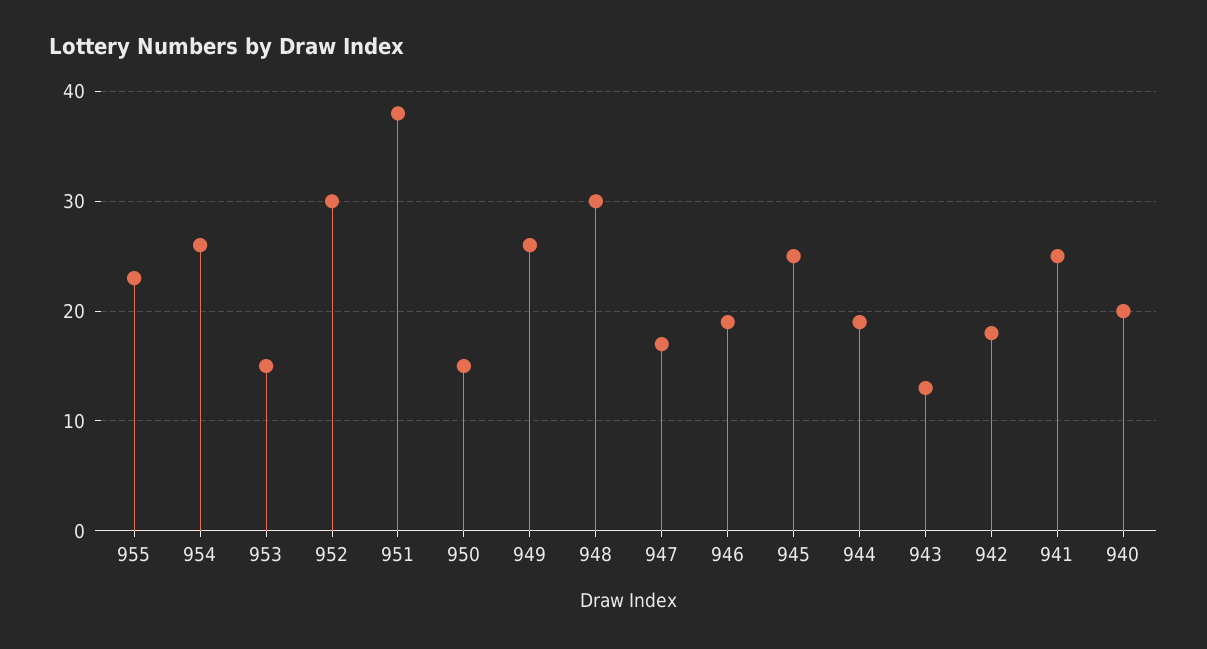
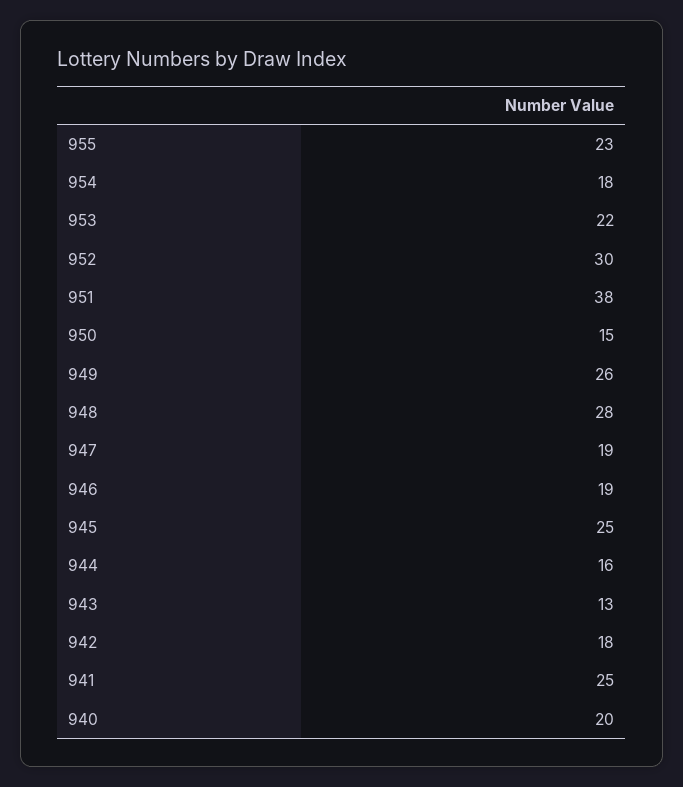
954: 26 -> 18
953: 15 -> 22
948: 30 -> 28
947: 17 -> 19
944: 19 -> 16

